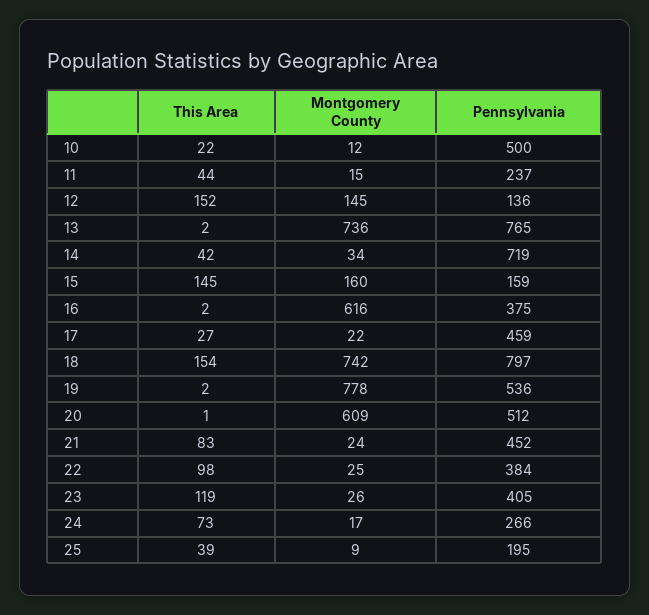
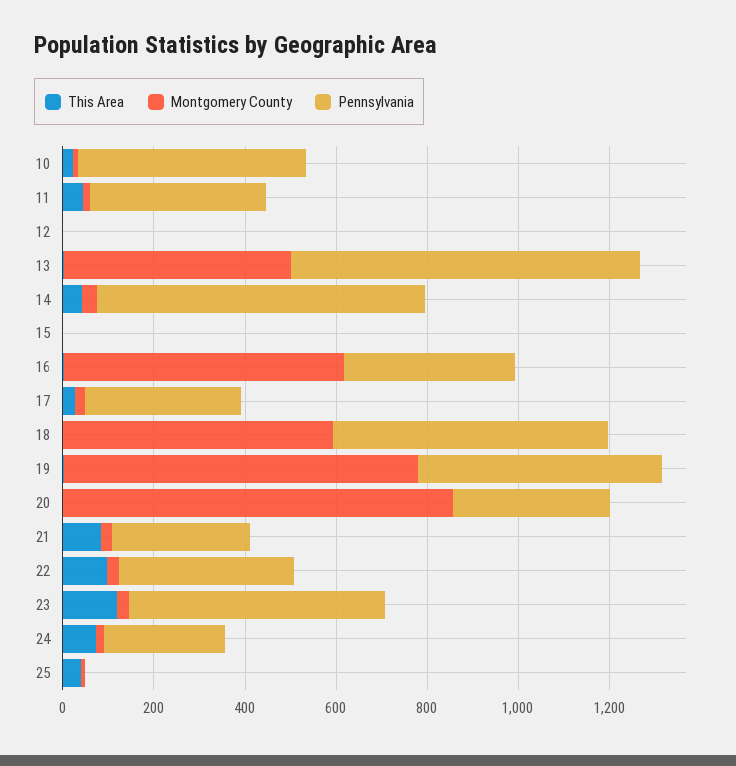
Pennsylvania, 11: 237 -> 400
This Area, 12: 152 -> 0
Montgomery County, 12: 145 -> 0
Pennsylvania, 12: 136 -> 0
Montgomery County, 13: 736 -> 500
This Area, 15: 145 -> 0
Montgomery County, 15: 160 -> 0
Pennsylvania, 15: 159 -> 0
Pennsylvania, 17: 459 -> 350
This Area, 18: 154 -> 0
Montgomery County, 18: 742 -> 600
Pennsylvania, 18: 797 -> 600
Montgomery County, 20: 609 -> 850
Pennsylvania, 20: 512 -> 350
Pennsylvania, 21: 452 -> 300
Pennsylvania, 23: 405 -> 550
Pennsylvania, 25: 195 -> 0

